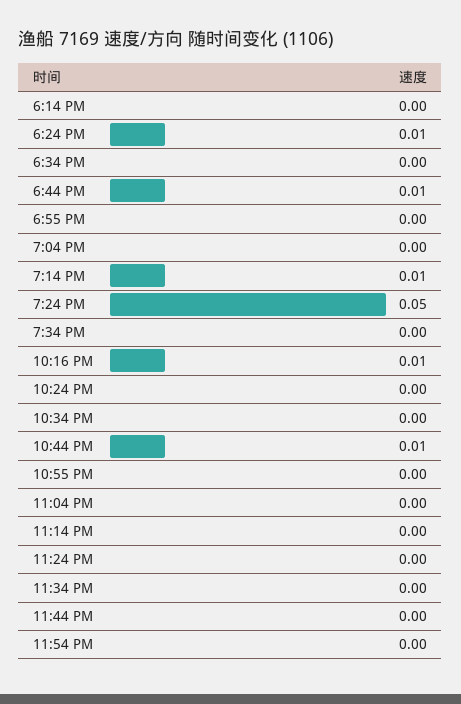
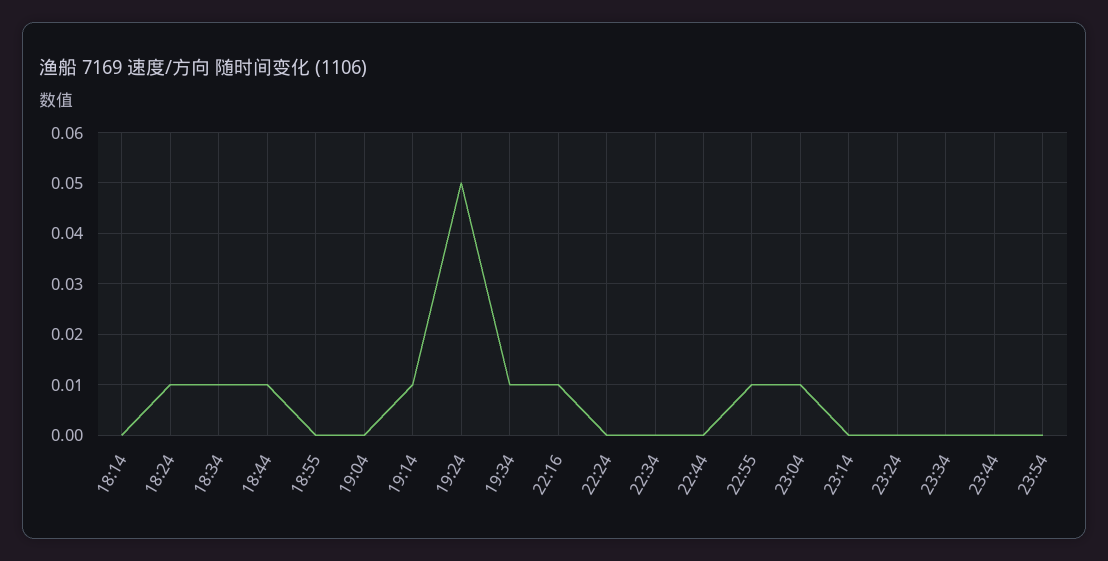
6:34 PM: 0 -> 0.01
7:34 PM: 0 -> 0.01
10:44 PM: 0.01 -> 0
10:55 PM: 0 -> 0.01
11:04 PM: 0 -> 0.01

